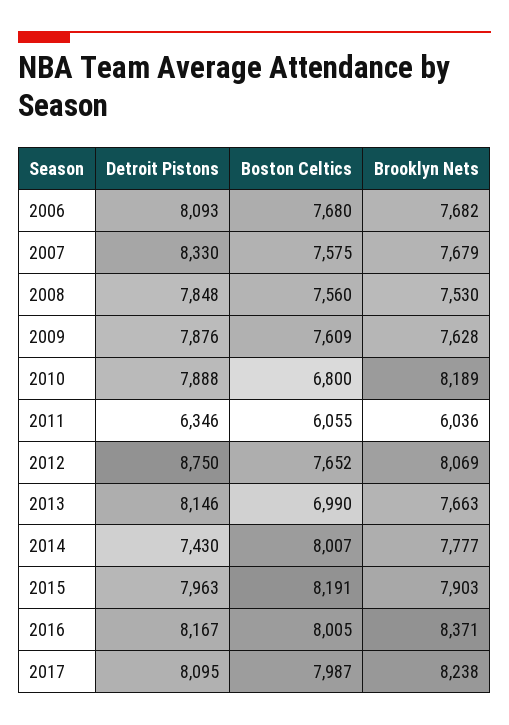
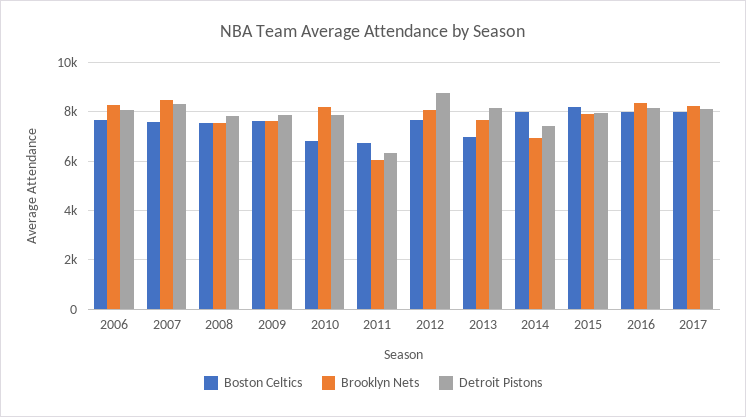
Brooklyn Nets, 2006: 7682 -> 8250
Brooklyn Nets, 2007: 7679 -> 8500
Boston Celtics, 2011: 6055 -> 6750
Brooklyn Nets, 2014: 7777 -> 7000

